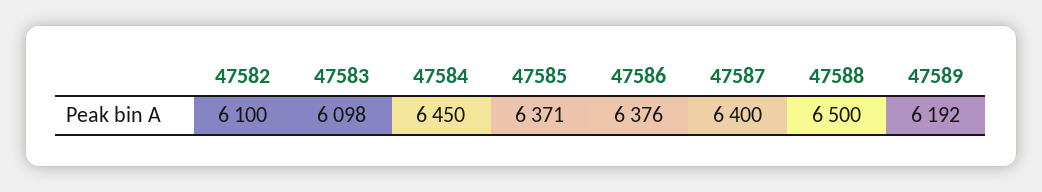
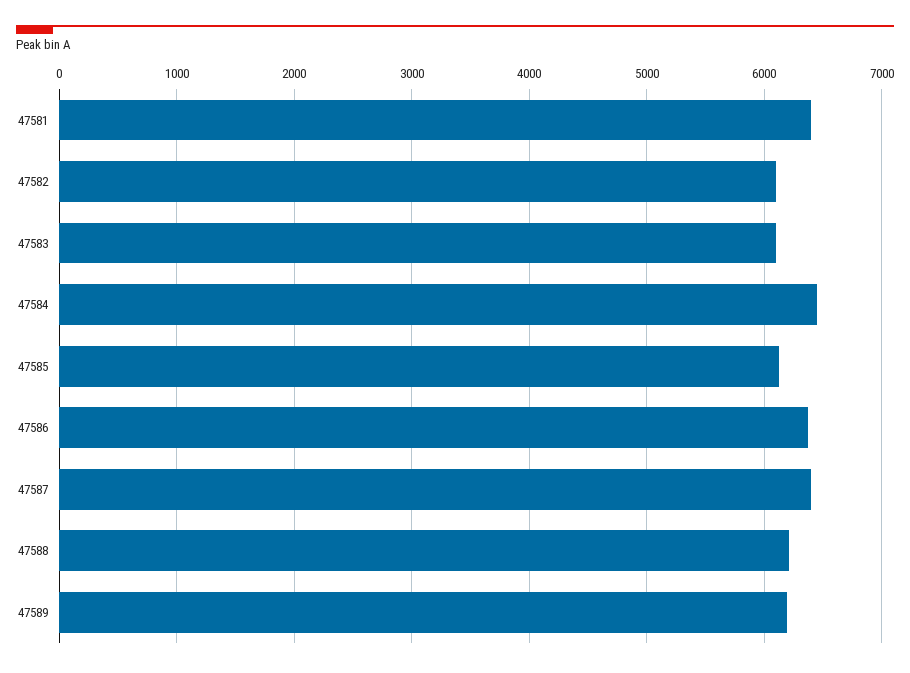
47585: 6371 -> 6100
47588: 6500 -> 6200
47581: none -> 6400

